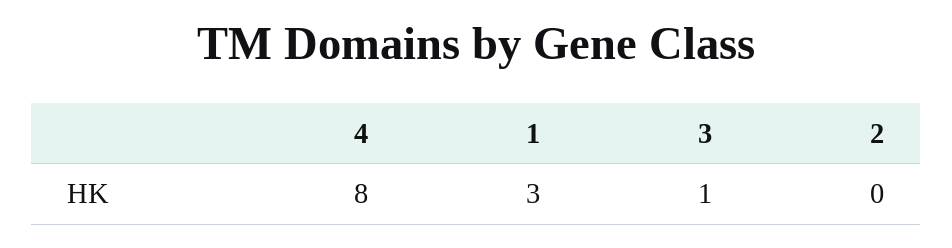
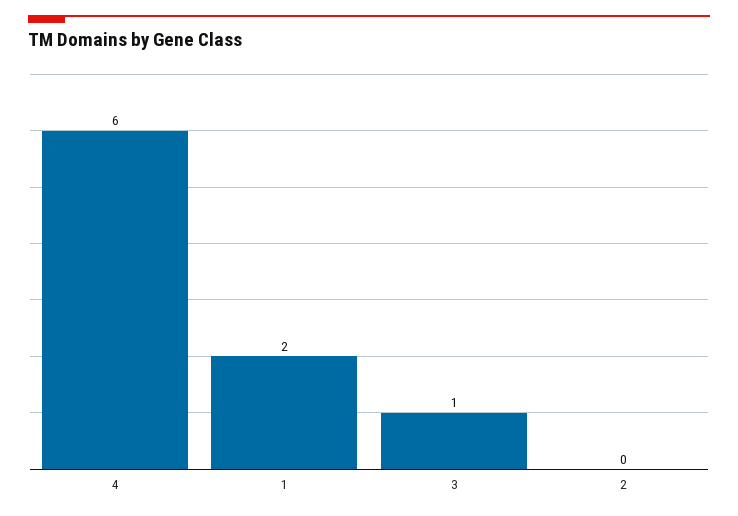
4: 8 -> 6
1: 3 -> 2

